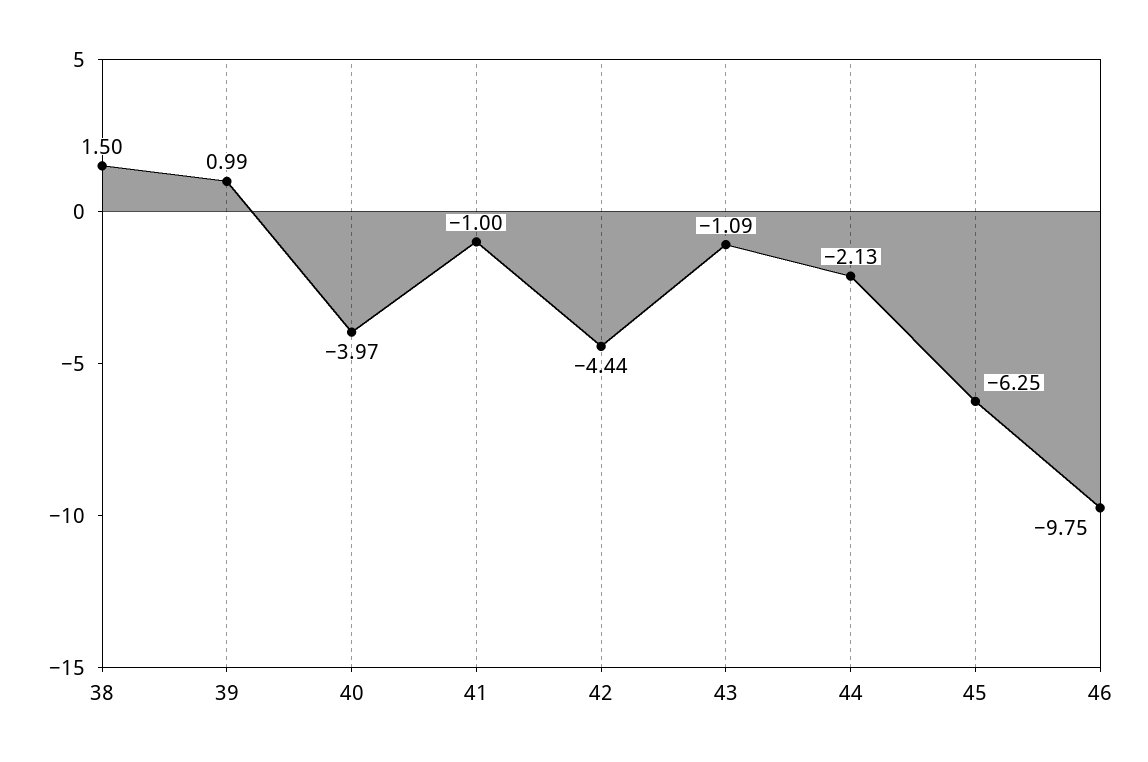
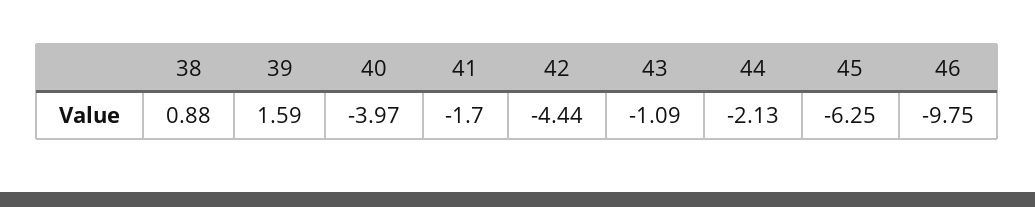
38: 1.5 -> 0.88
39: 0.99 -> 1.59
41: -1 -> -1.7

